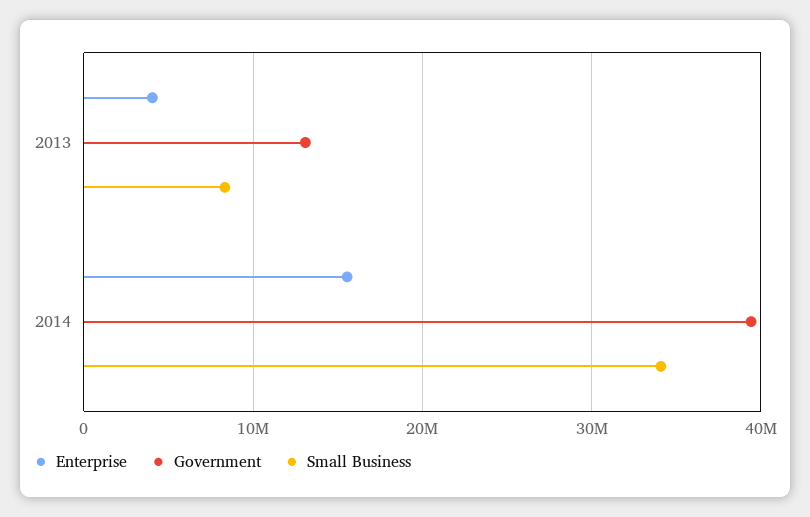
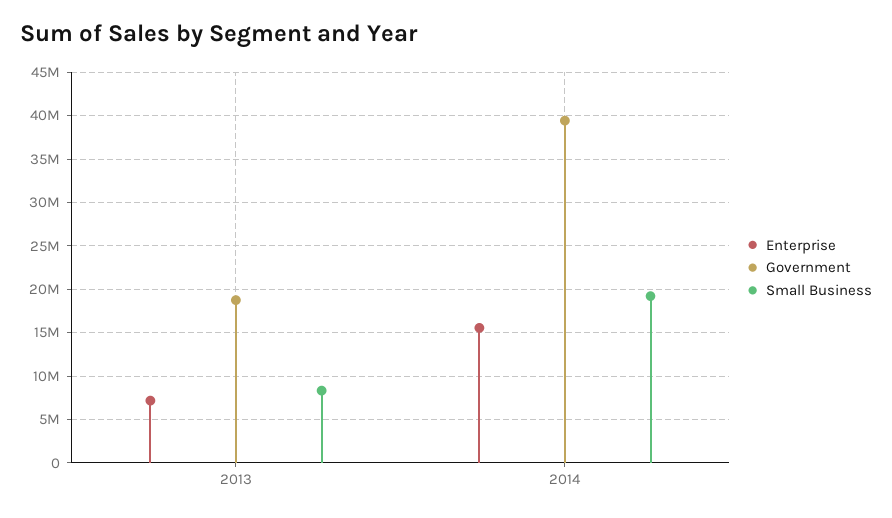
Enterprise, 2013: 4000000 -> 7000000
Government, 2013: 13000000 -> 19000000
Small Business, 2014: 34000000 -> 19000000

